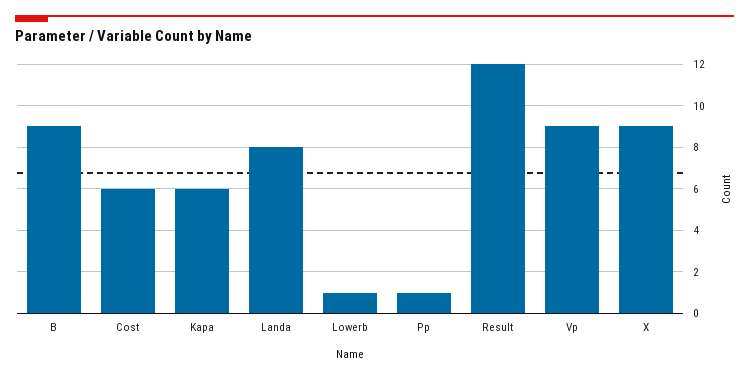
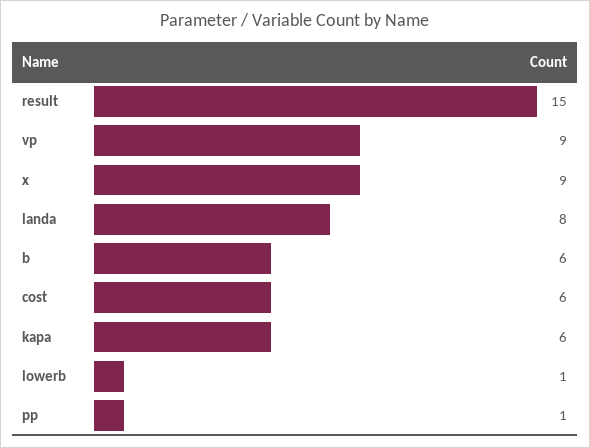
B: 9 -> 6
Result: 12 -> 15

